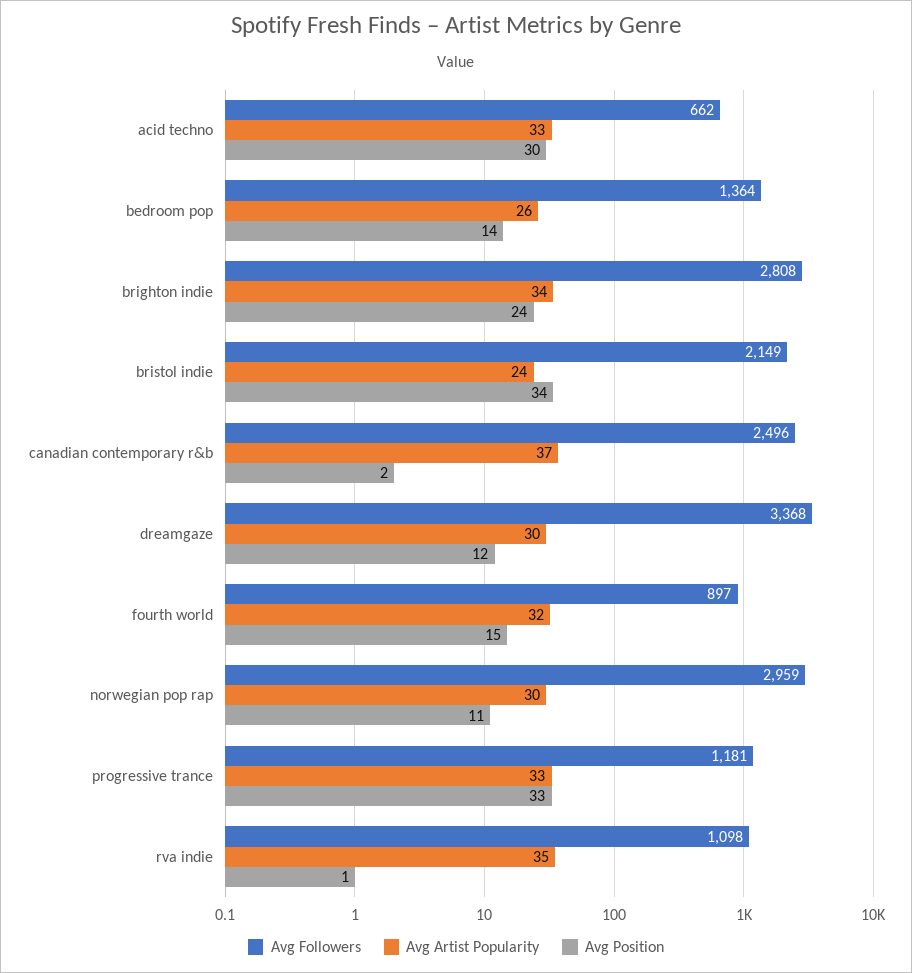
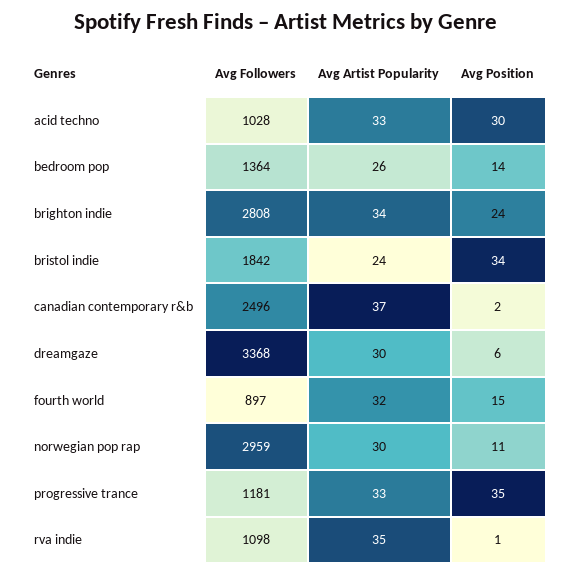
Avg Followers, acid techno: 662 -> 1028
Avg Followers, bristol indie: 2149 -> 1842
Avg Position, dreamgaze: 12 -> 6
Avg Position, progressive trance: 33 -> 35

